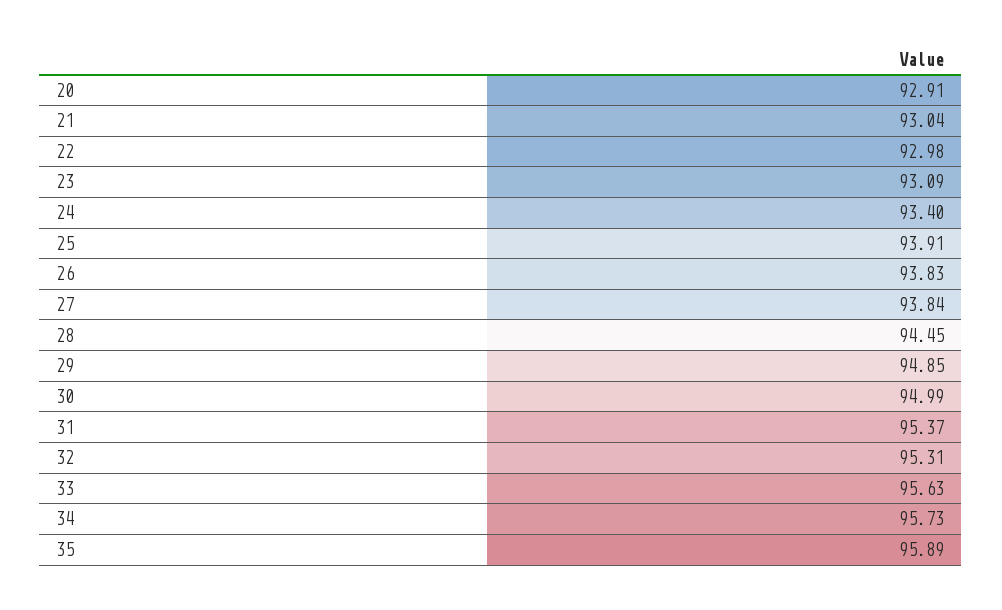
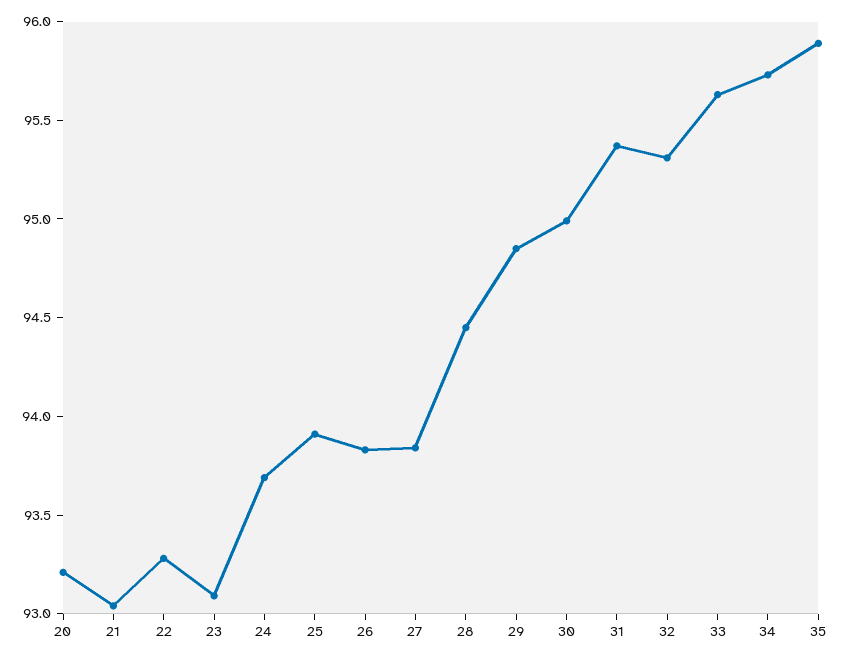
20: 92.91 -> 93.2
22: 92.98 -> 93.3
24: 93.4 -> 93.7

